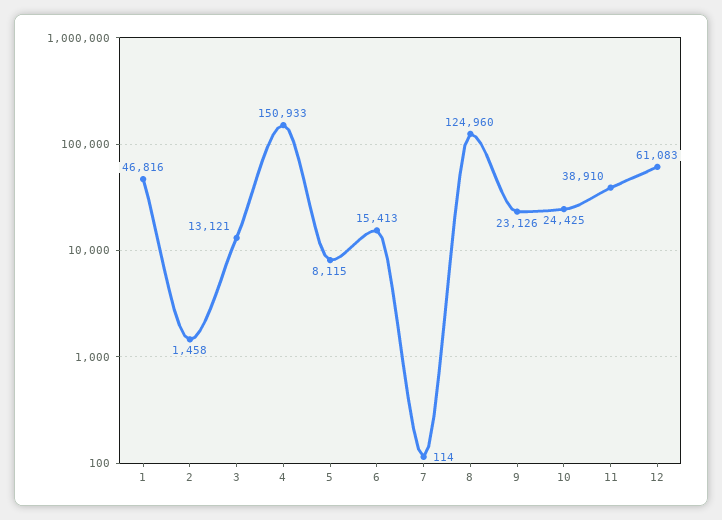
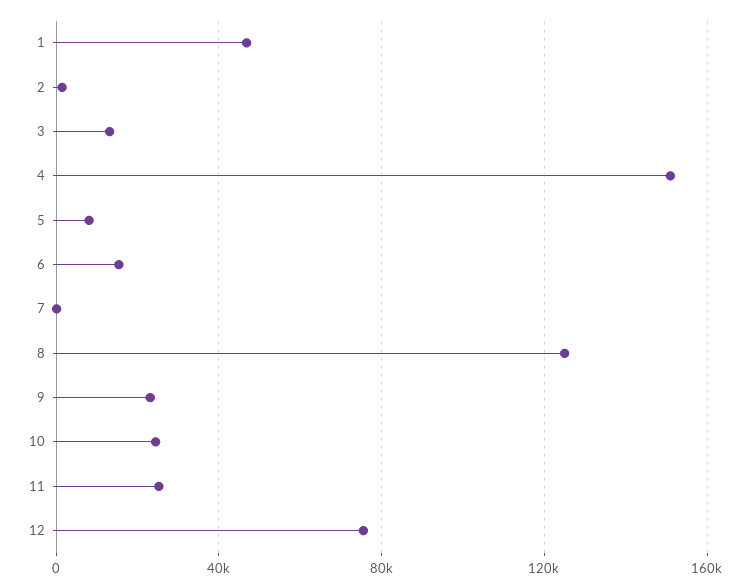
11: 38910 -> 25000
12: 61083 -> 75000

